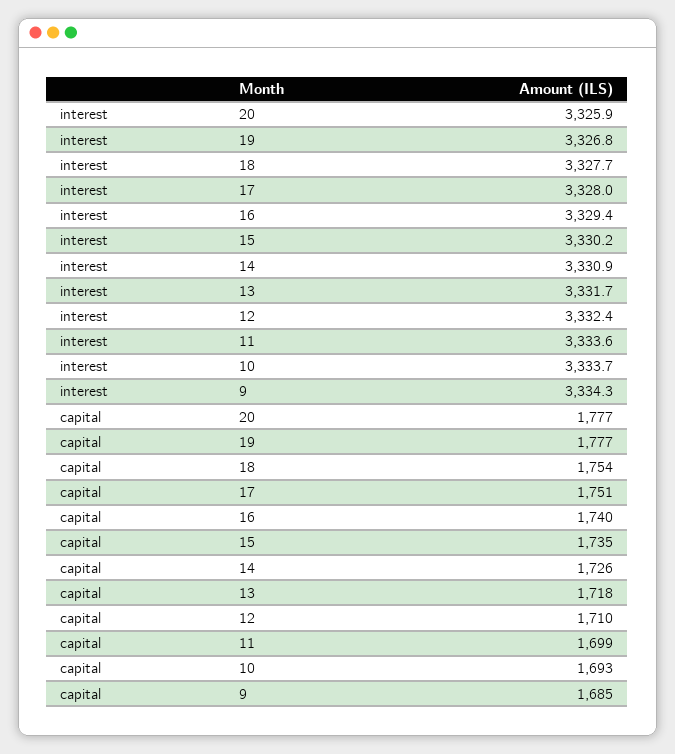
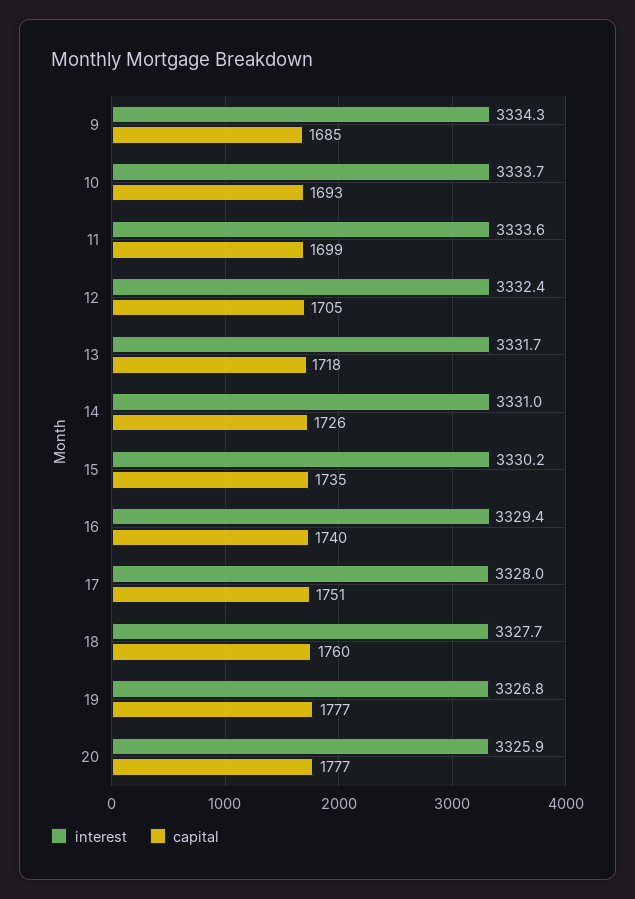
interest, 14: 3330.9 -> 3331
capital, 18: 1754 -> 1760
capital, 12: 1710 -> 1705

